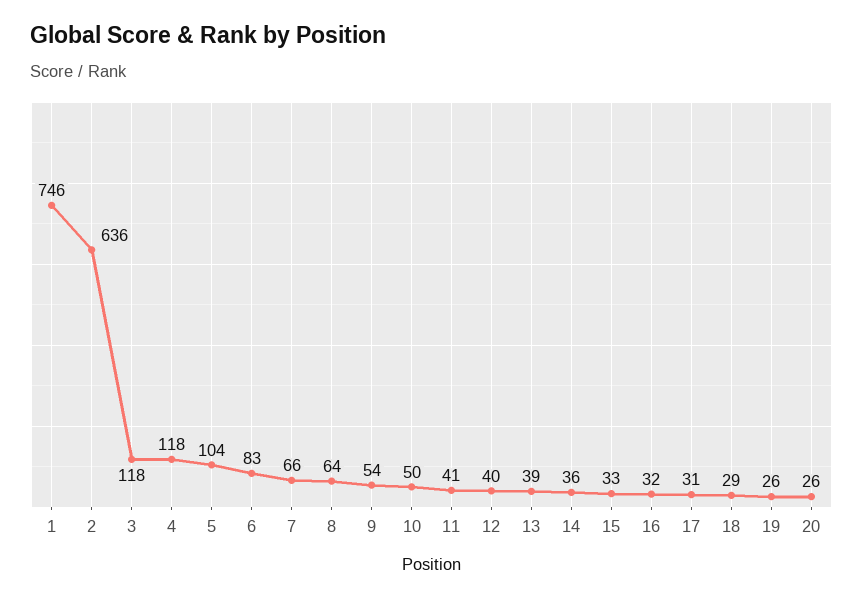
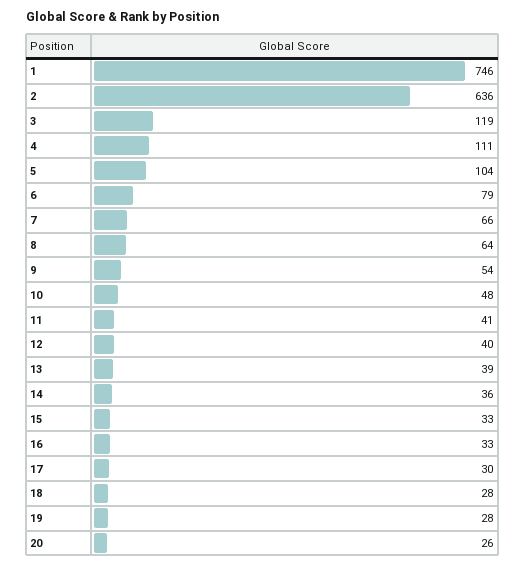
3: 118 -> 119
4: 118 -> 111
6: 83 -> 79
10: 50 -> 48
16: 32 -> 33
17: 31 -> 30
18: 29 -> 28
19: 26 -> 28

